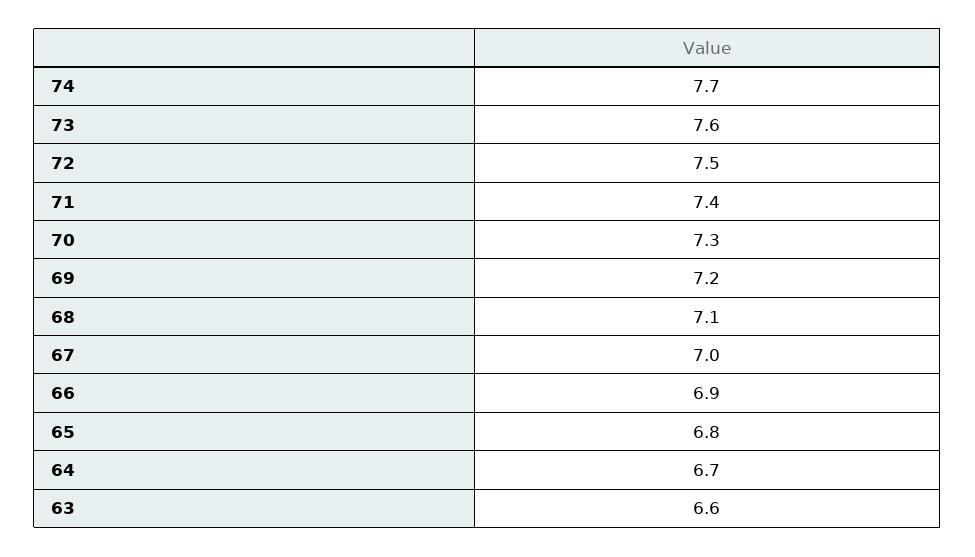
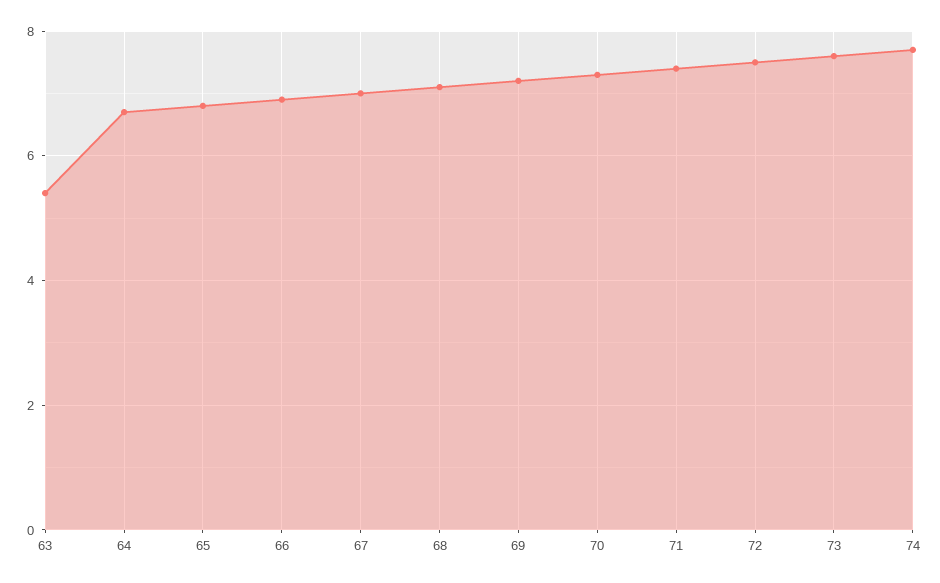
63: 6.6 -> 5.5

